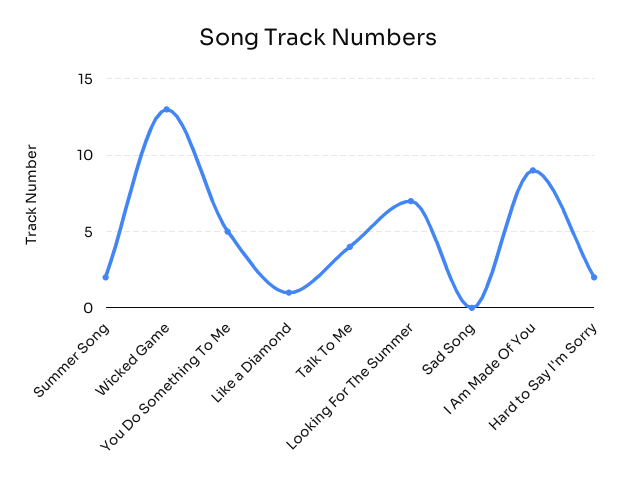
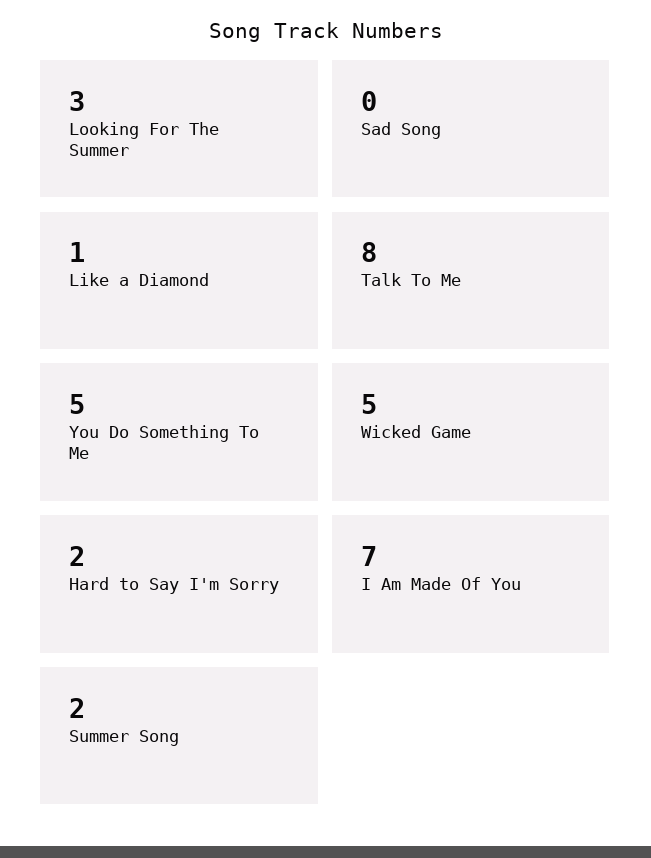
Wicked Game: 13 -> 5
Talk To Me: 4 -> 8
Looking For The Summer: 7 -> 3
I Am Made Of You: 9 -> 7

